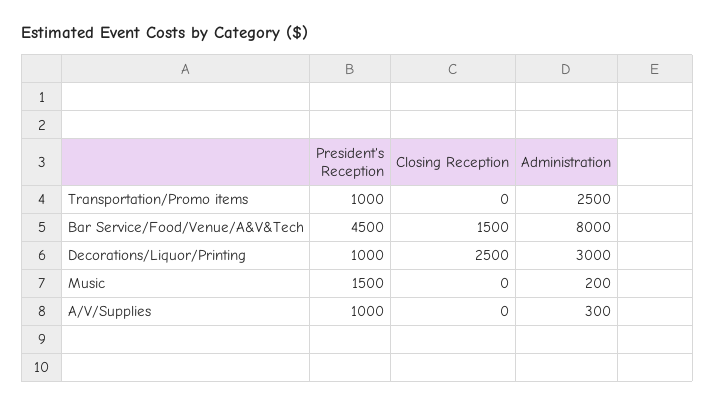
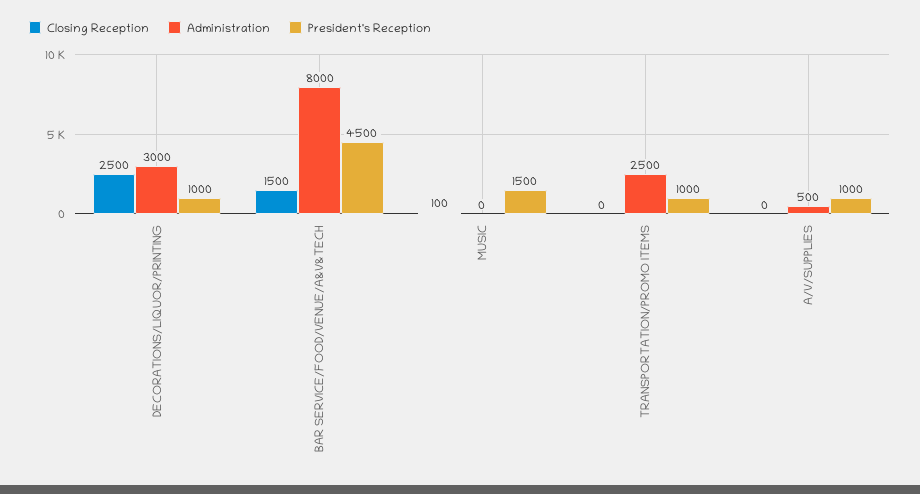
Closing Reception, Music: 0 -> 100
Administration, Music: 200 -> 0
Administration, A/V/Supplies: 300 -> 500

